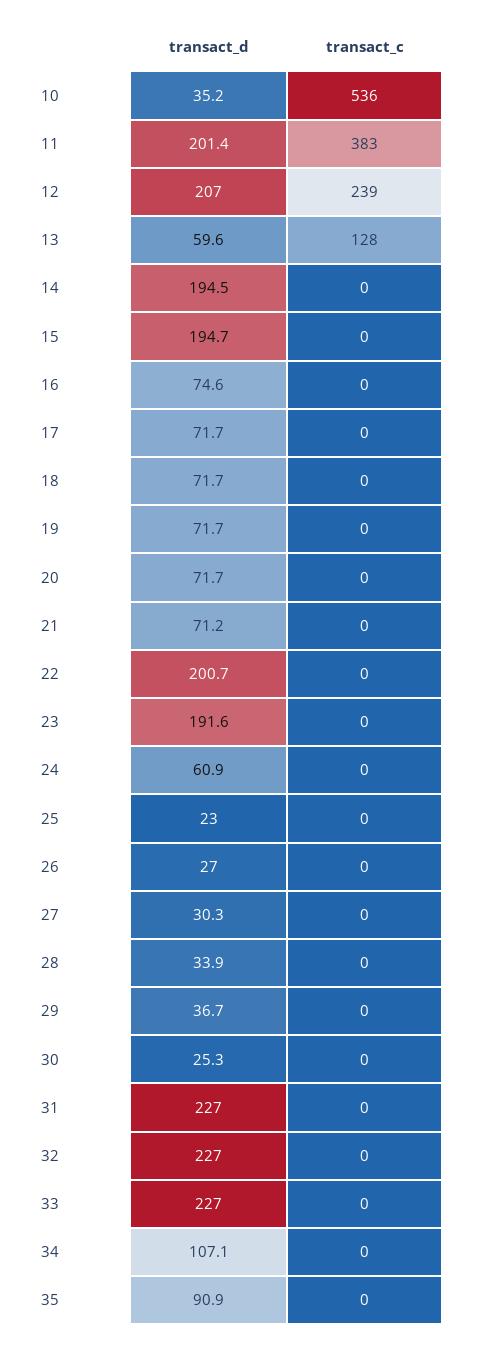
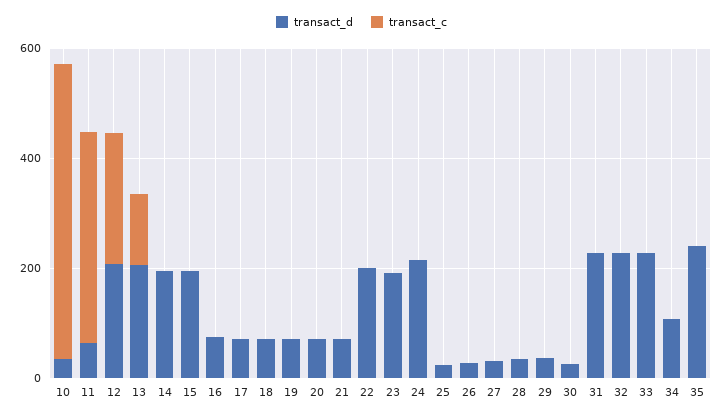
transact_d, 11: 201.4 -> 50
transact_d, 13: 59.6 -> 200
transact_d, 24: 60.9 -> 200
transact_d, 35: 90.9 -> 250

